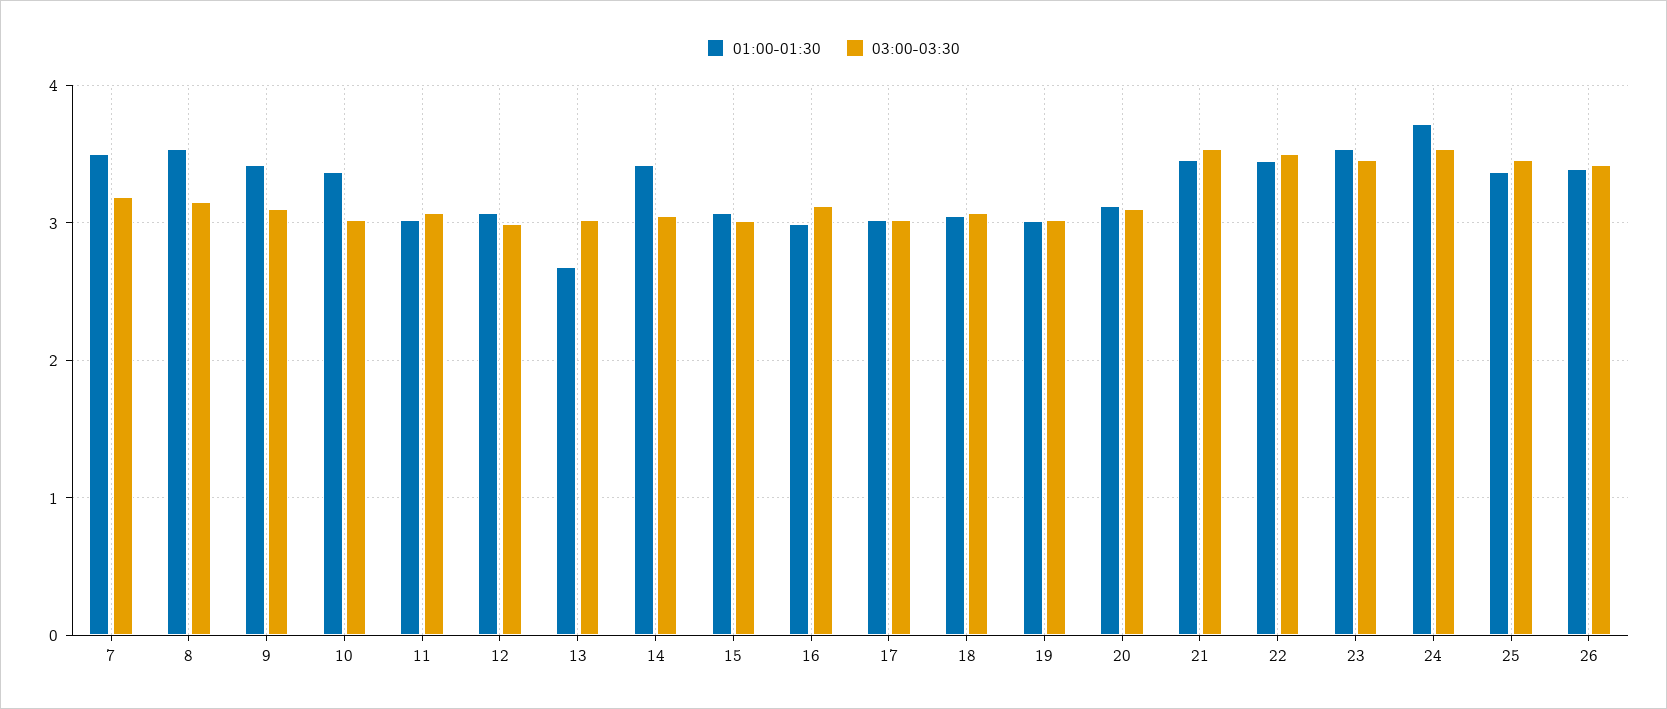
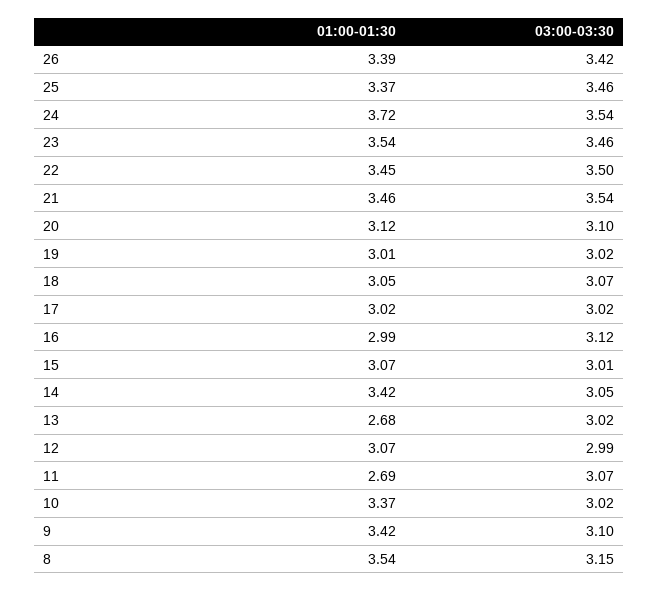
01:00-01:30, 7: 3.5 -> none
03:00-03:30, 7: 3.2 -> none
01:00-01:30, 11: 3 -> 2.69

